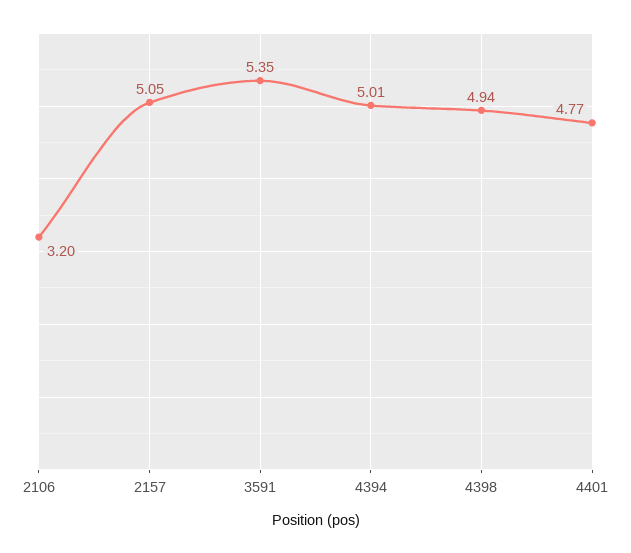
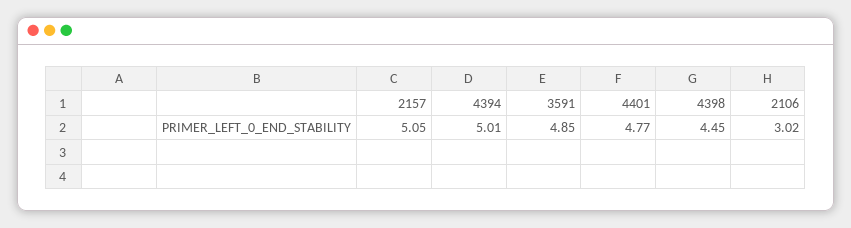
2106: 3.2 -> 3.02
3591: 5.35 -> 4.85
4398: 4.94 -> 4.45

